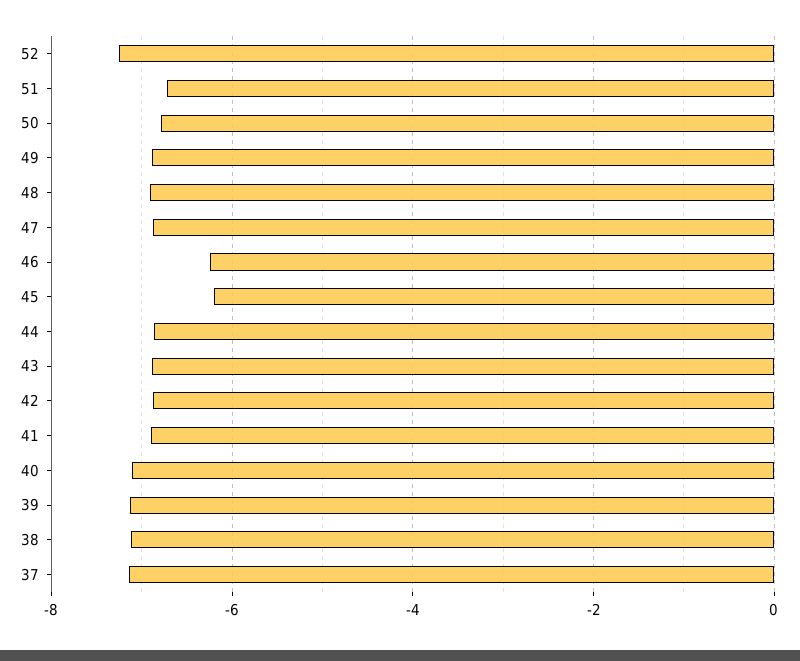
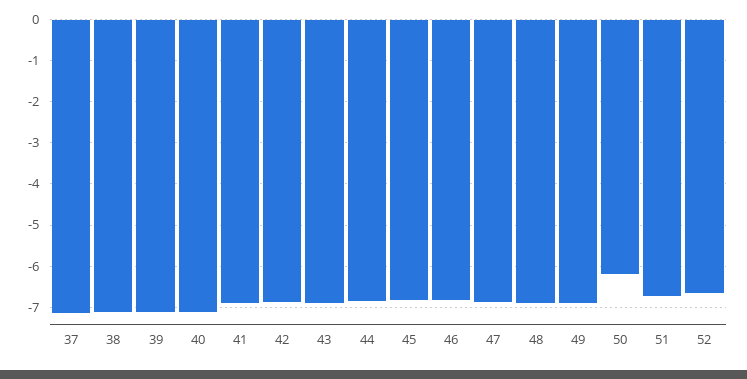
52: -7.2 -> -6.6
50: -6.8 -> -6.2
46: -6.2 -> -6.8
45: -6.2 -> -6.8

